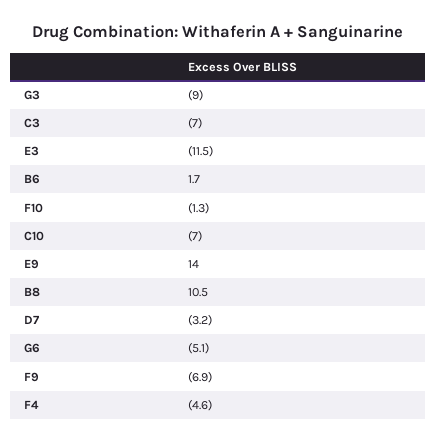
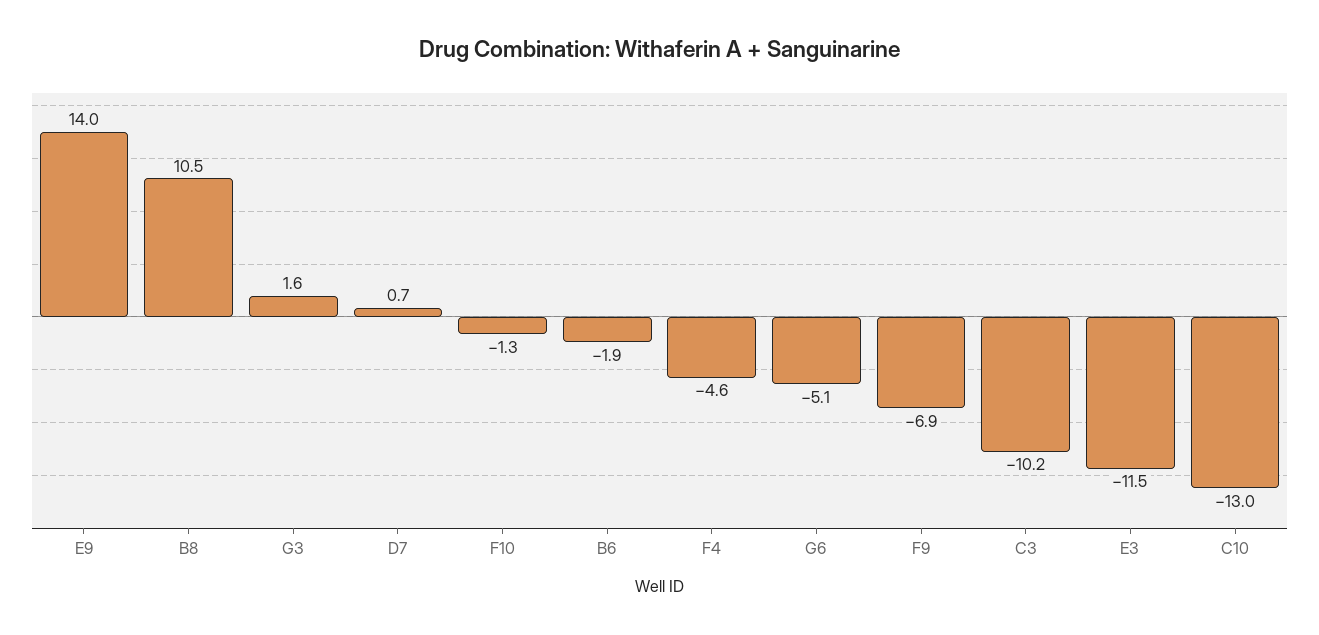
G3: -9 -> 1.6
C3: -7 -> -10.2
B6: 1.7 -> -1.9
C10: -7 -> -13
D7: -3.2 -> 0.7

